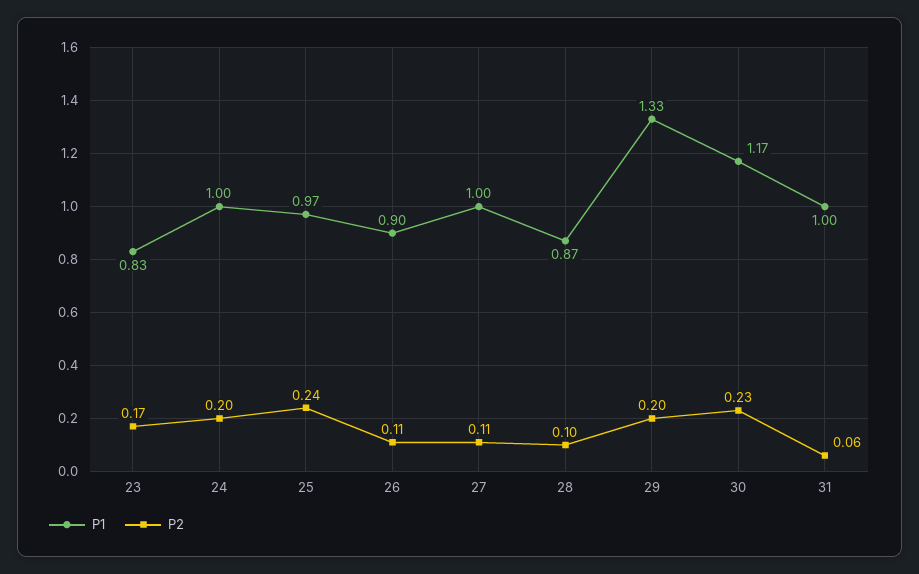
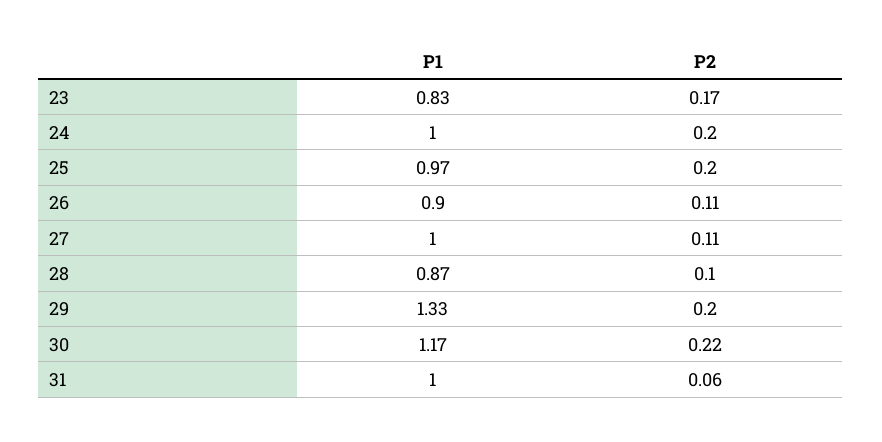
P2, 25: 0.24 -> 0.2
P2, 30: 0.23 -> 0.22

